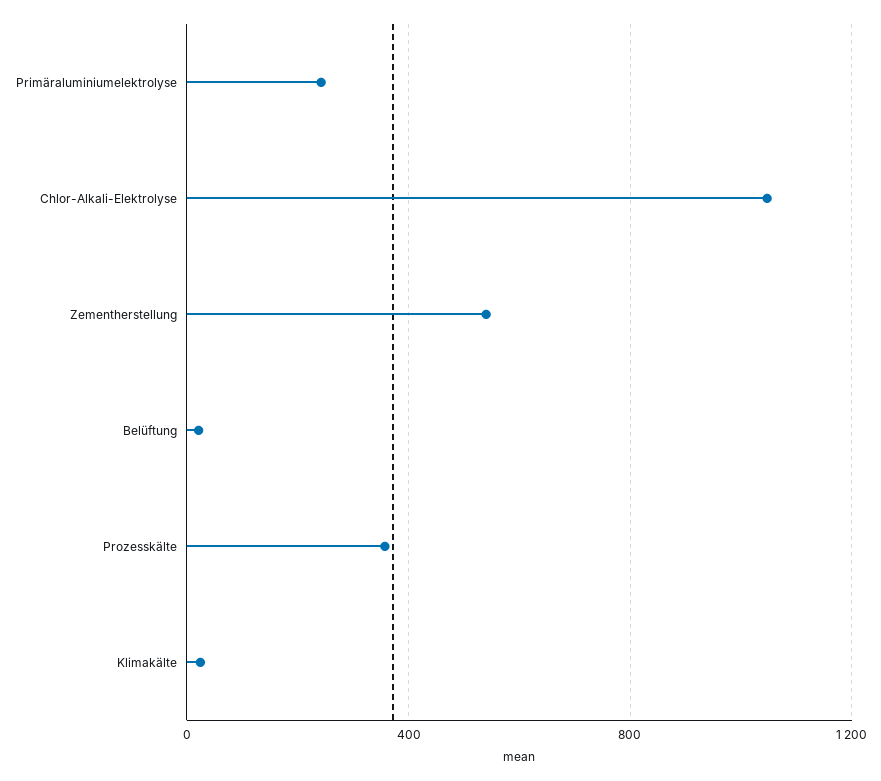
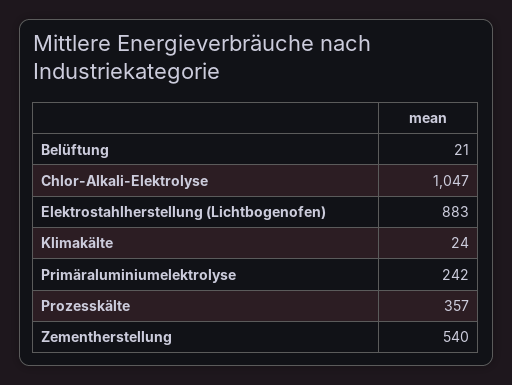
Elektrostahlherstellung (Lichtbogenofen): none -> 883

